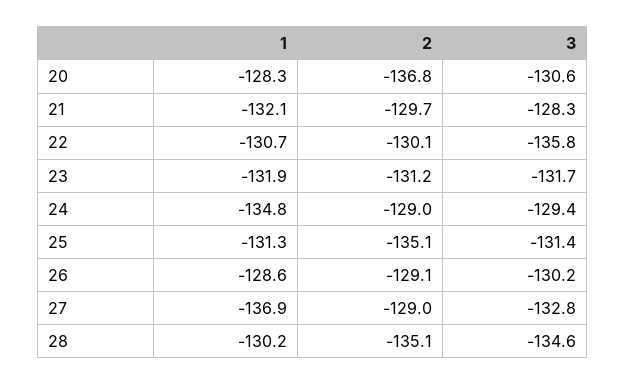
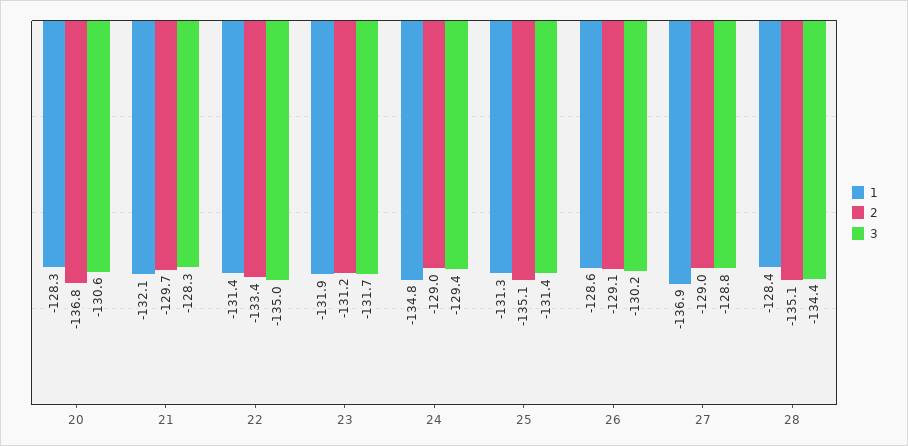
1, 22: -130.7 -> -131.4
2, 22: -130.1 -> -133.4
3, 22: -135.8 -> -135
3, 27: -132.8 -> -128.8
1, 28: -130.2 -> -128.4
3, 28: -134.6 -> -134.4

